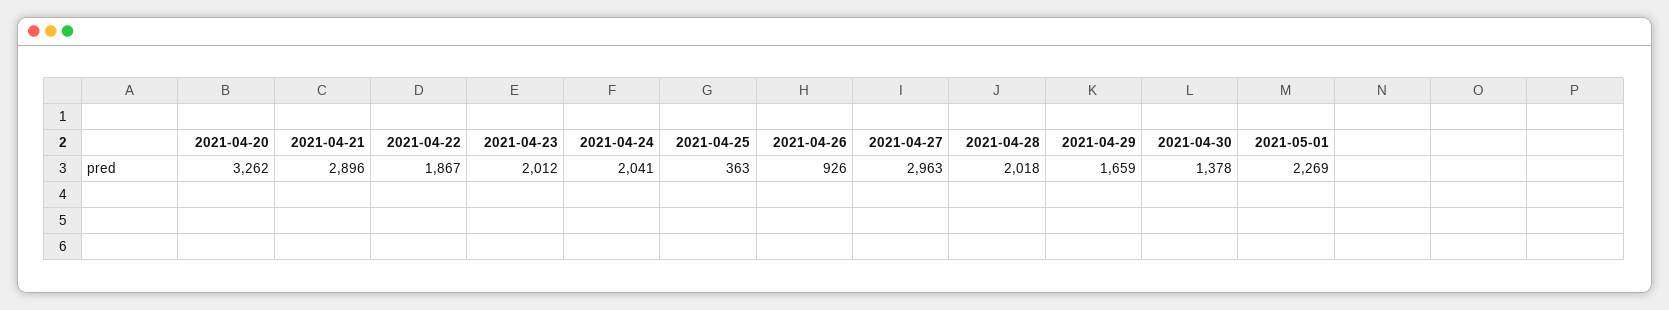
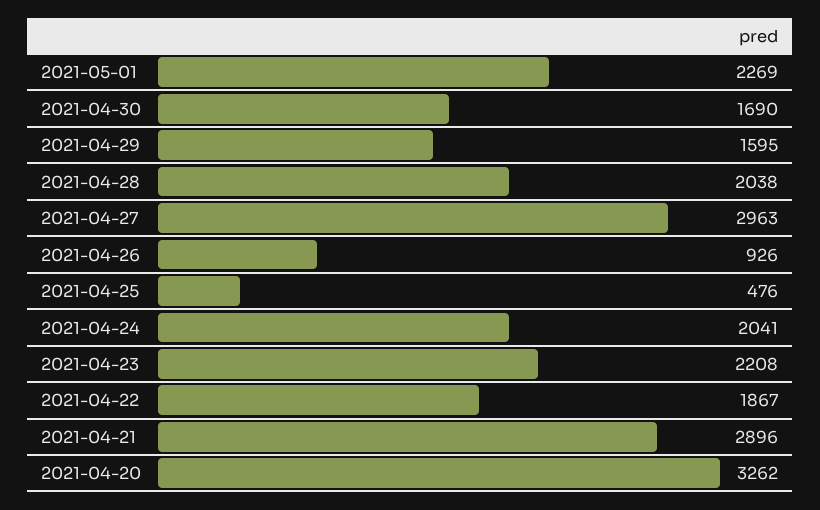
2021-04-23: 2012 -> 2208
2021-04-25: 363 -> 476
2021-04-28: 2018 -> 2038
2021-04-29: 1659 -> 1595
2021-04-30: 1378 -> 1690

